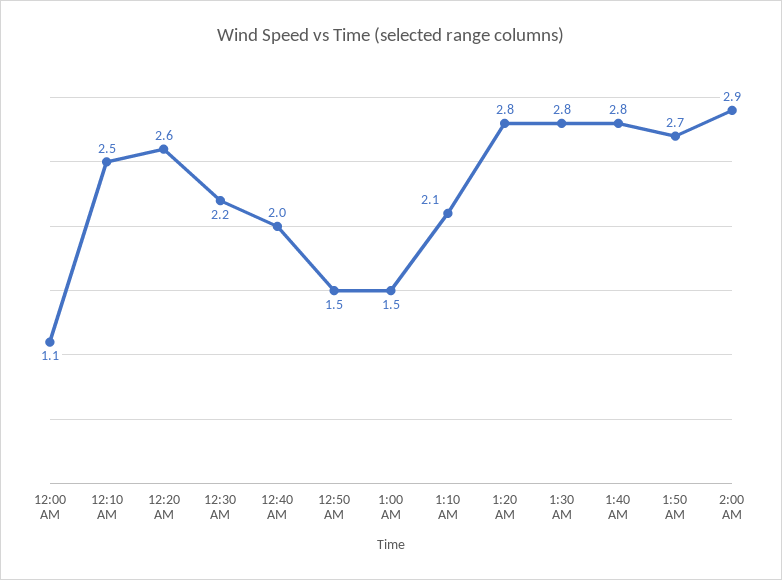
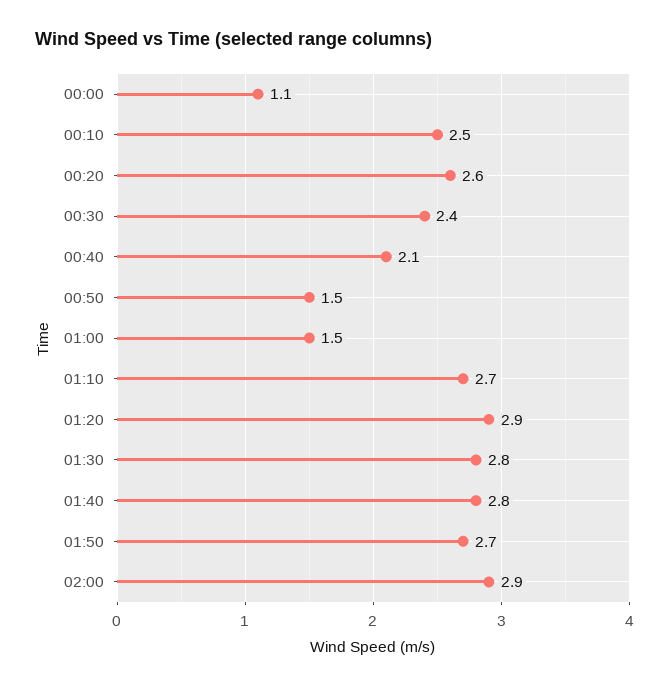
12:30 AM: 2.2 -> 2.4
12:40 AM: 2 -> 2.1
1:10 AM: 2.1 -> 2.7
1:20 AM: 2.8 -> 2.9

